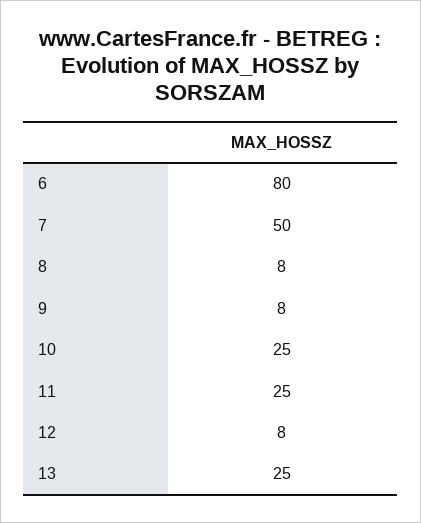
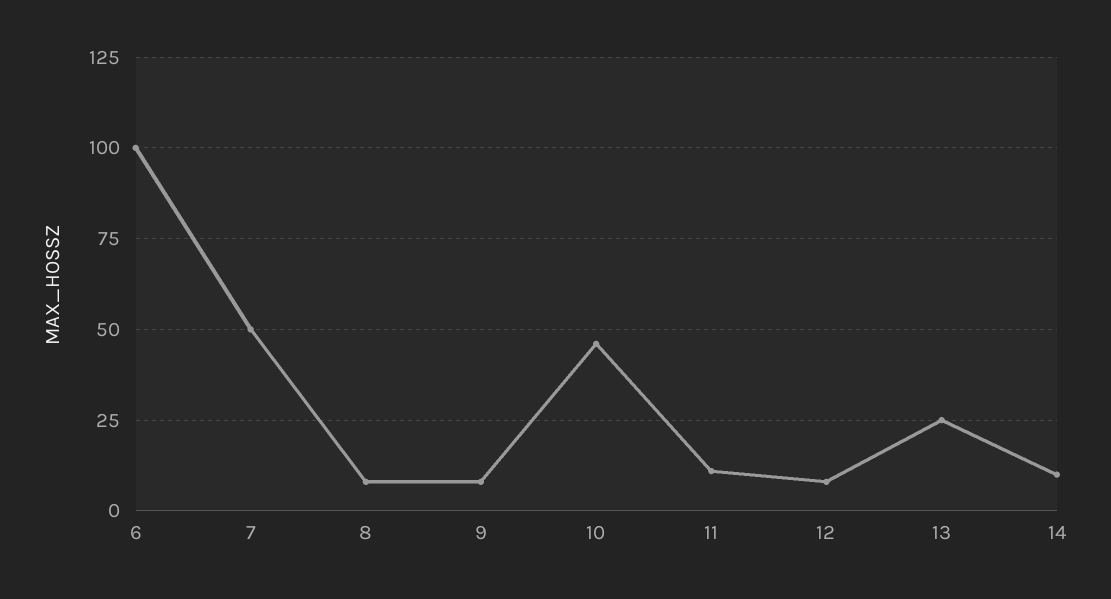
6: 80 -> 100
10: 25 -> 45
11: 25 -> 10
14: none -> 10

